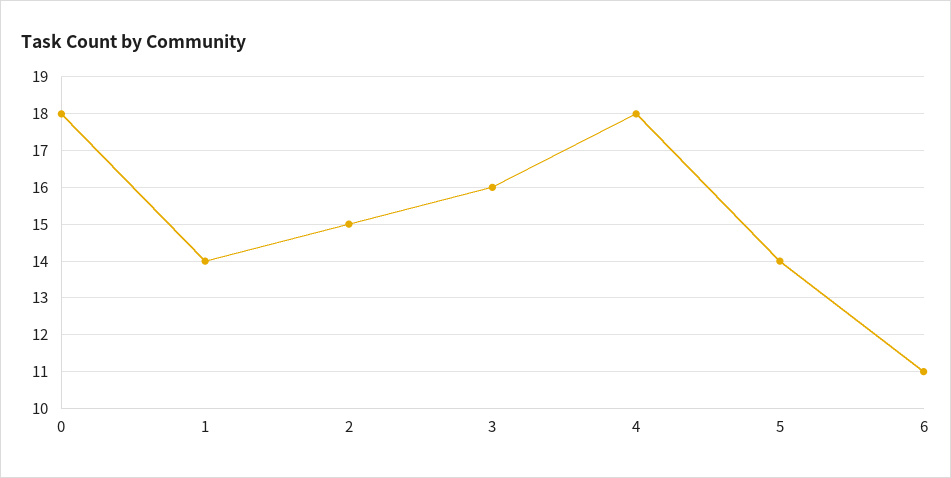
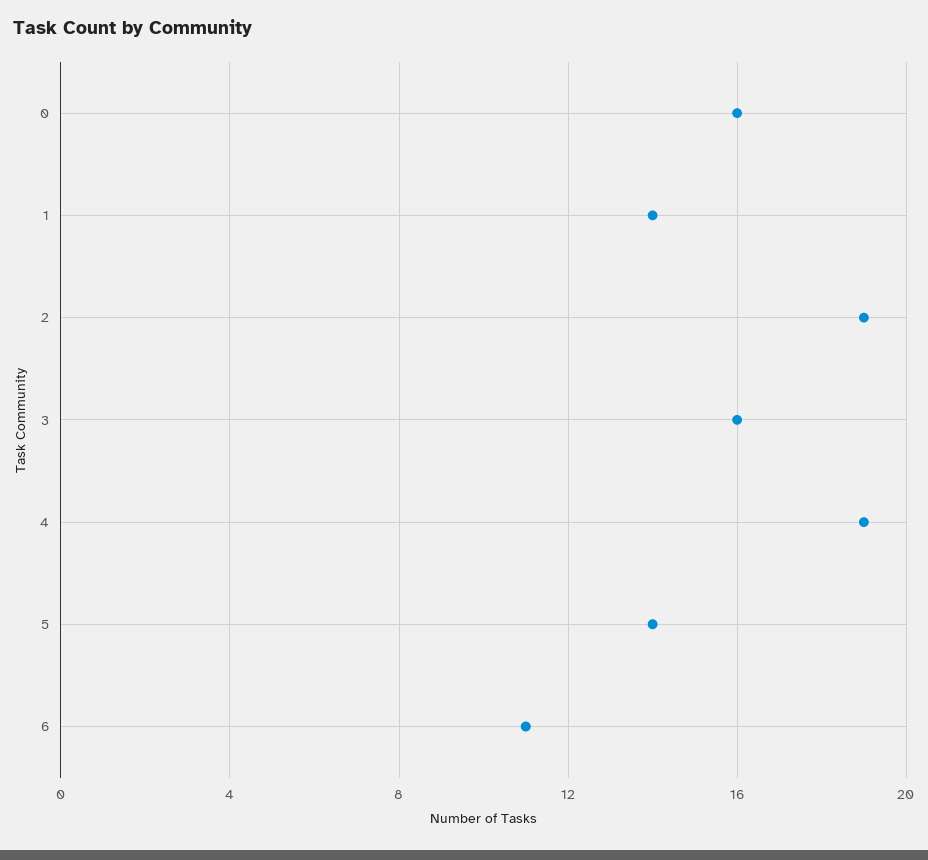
0: 18 -> 16
2: 15 -> 19
4: 18 -> 19

